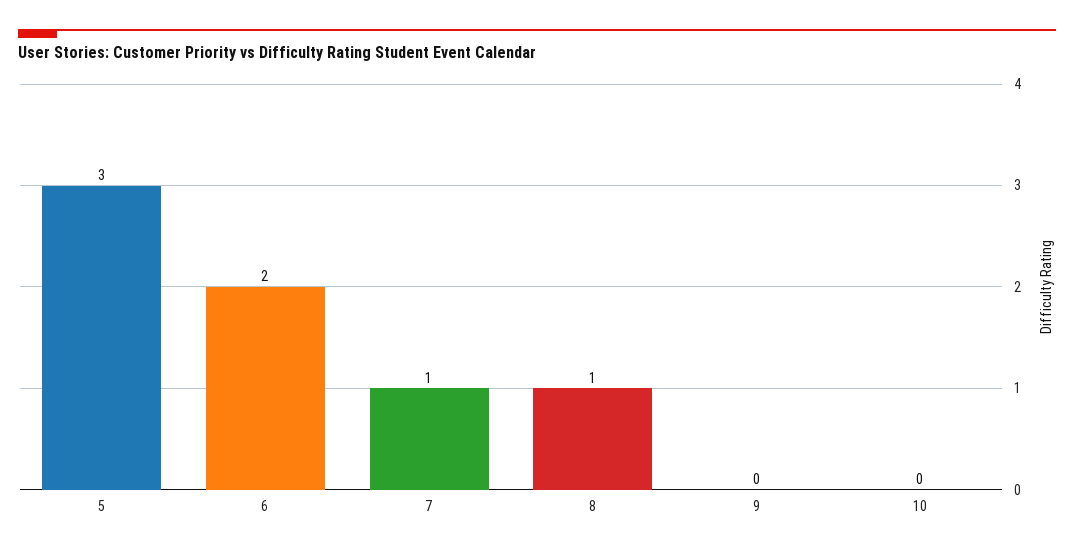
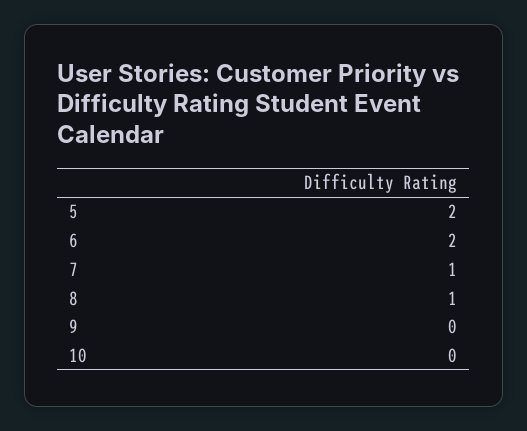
5: 3 -> 2

